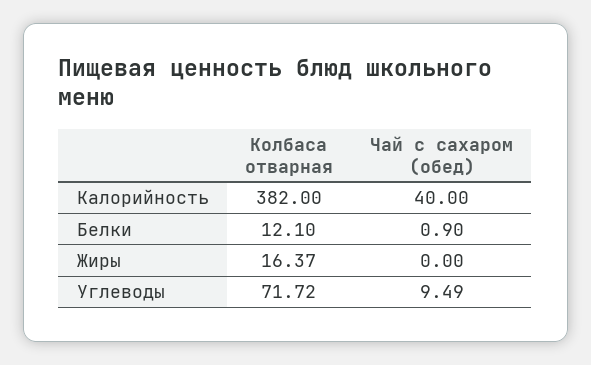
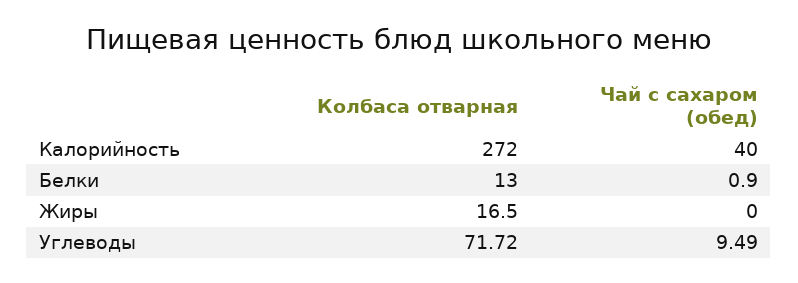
Колбаса отварная, Калорийность: 382 -> 272
Колбаса отварная, Белки: 12.1 -> 13
Колбаса отварная, Жиры: 16.37 -> 16.5

